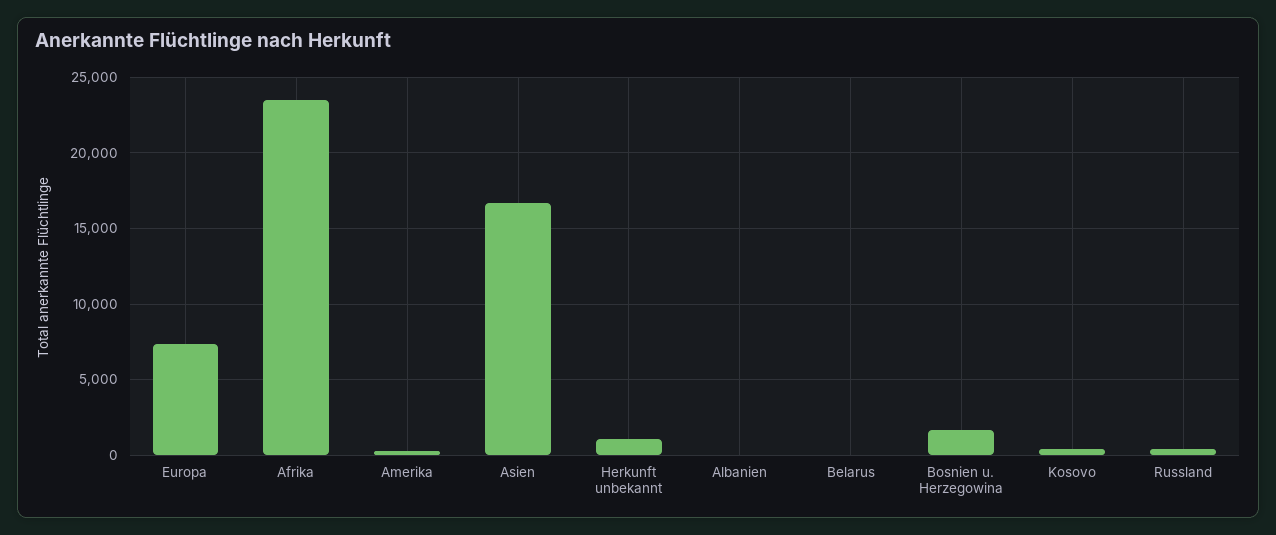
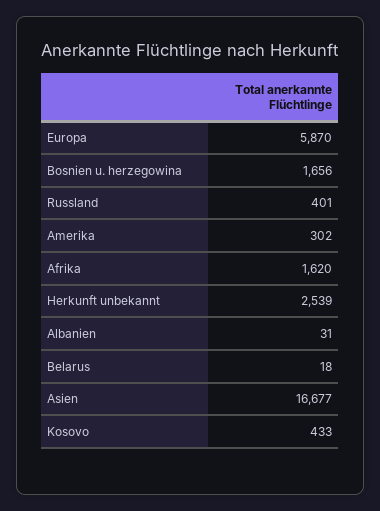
Europa: 7500 -> 5870
Afrika: 23500 -> 1620
Herkunft unbekannt: 1000 -> 2539

